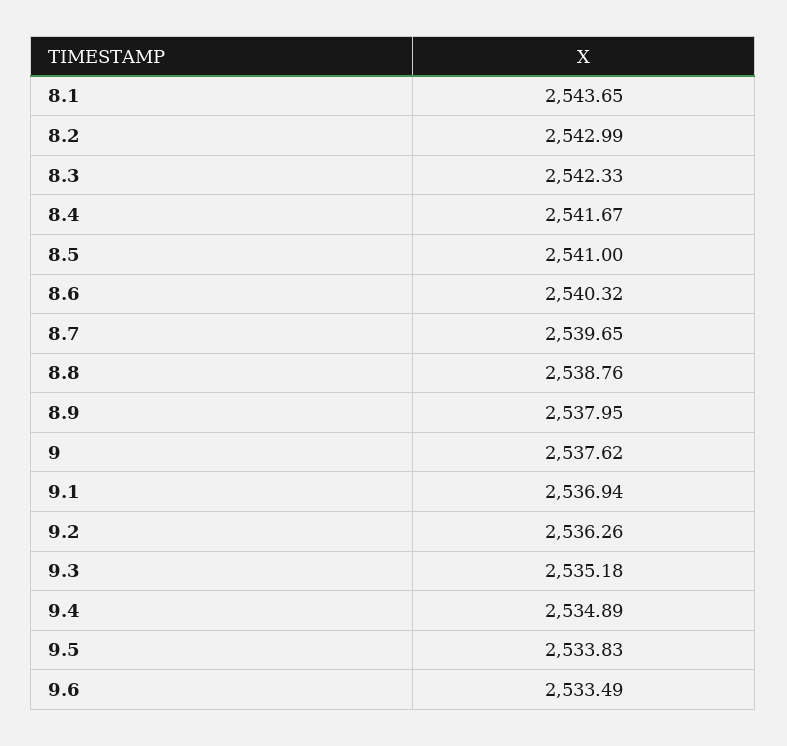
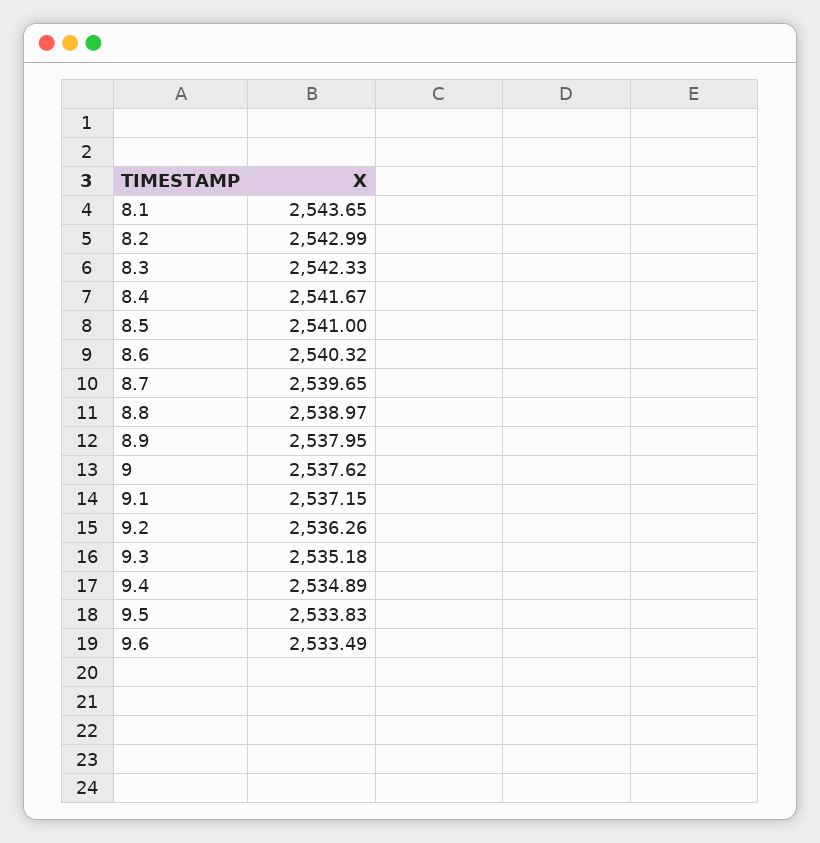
8.8: 2538.76 -> 2538.97
9.1: 2536.94 -> 2537.15

